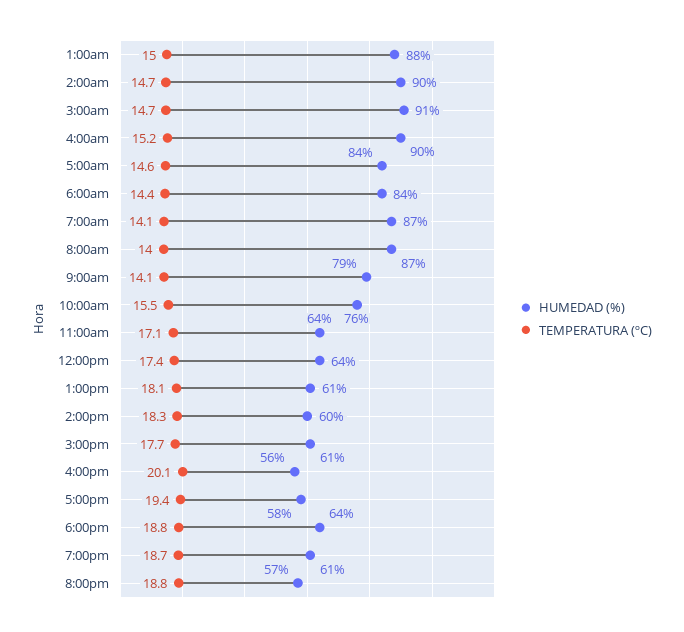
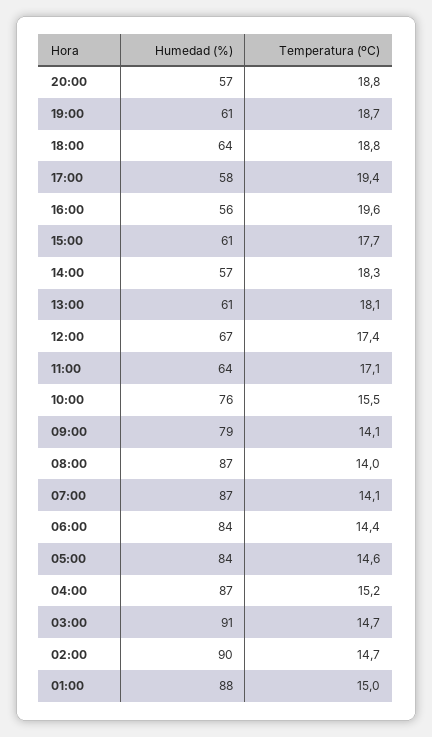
HUMEDAD (%), 4:00am: 90 -> 87
HUMEDAD (%), 12:00pm: 64 -> 67
HUMEDAD (%), 2:00pm: 60 -> 57
TEMPERATURA (ºC), 4:00pm: 20.1 -> 19.6

